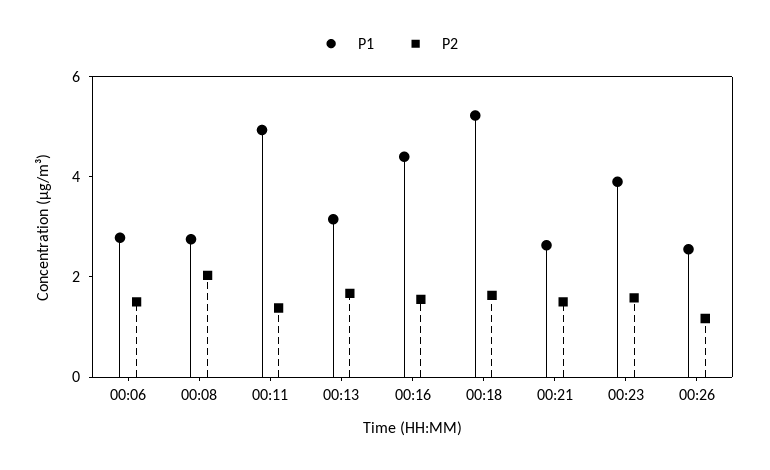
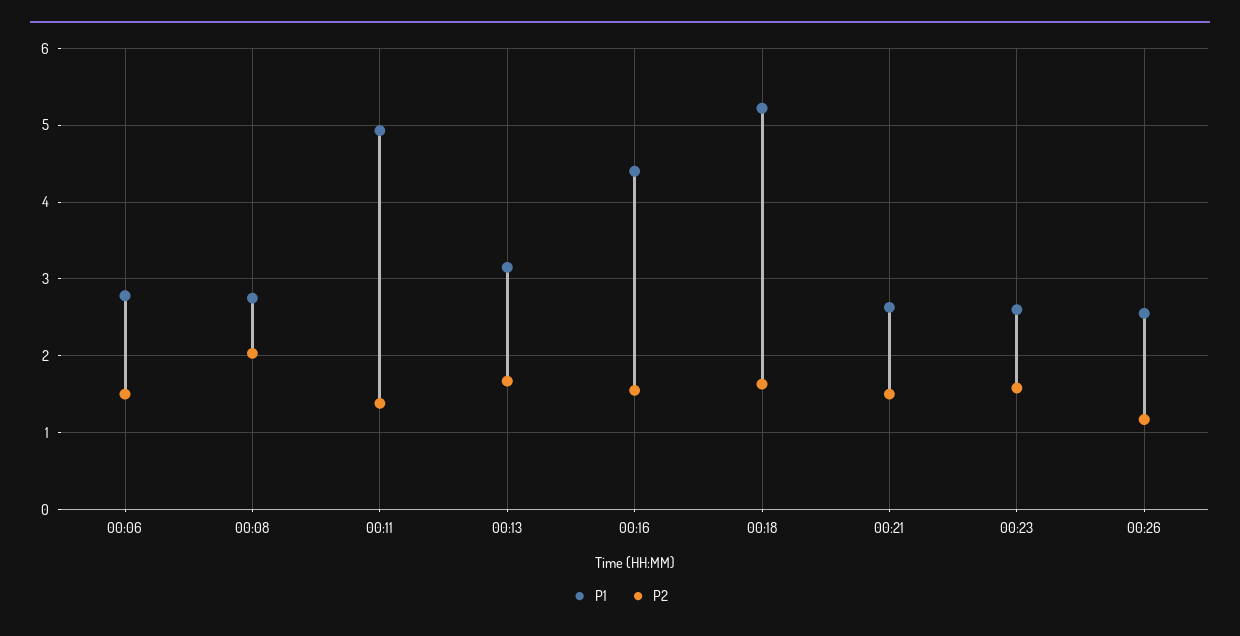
P1, 00:23: 4 -> 2.6

